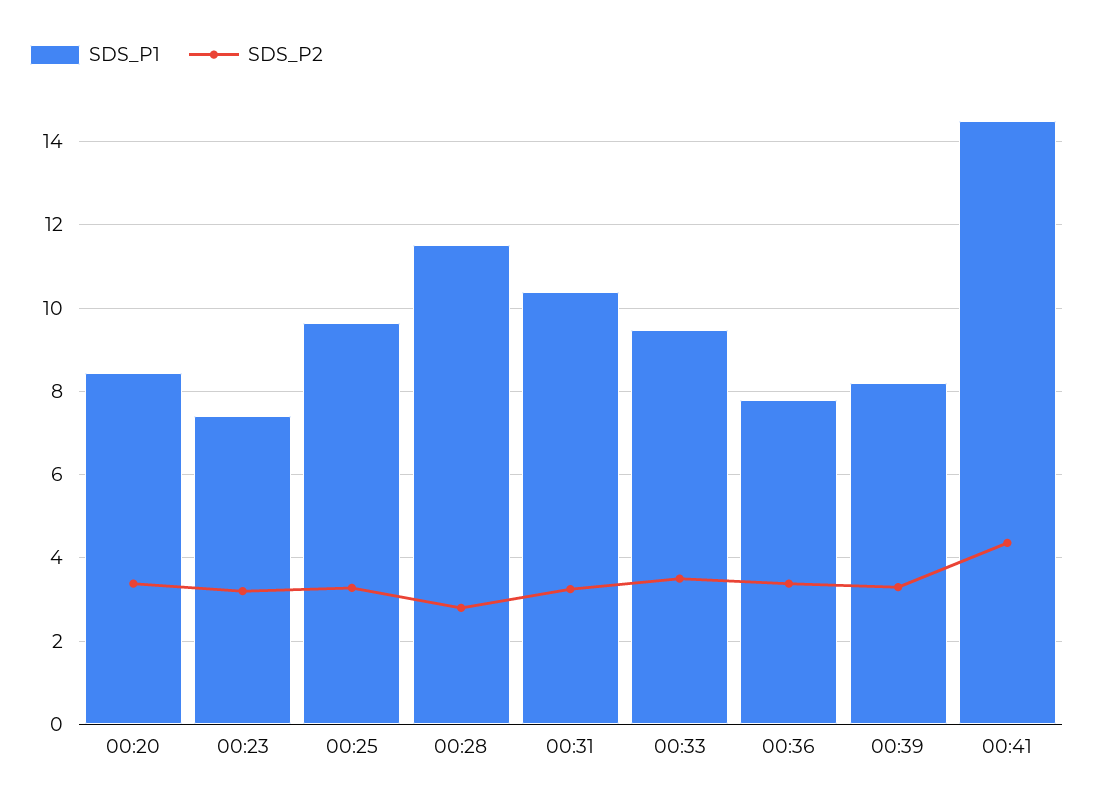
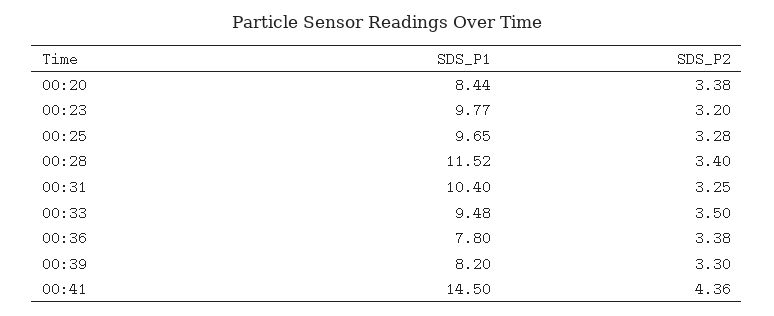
SDS_P1, 00:23: 7.4 -> 9.77
SDS_P2, 00:28: 2.8 -> 3.4

